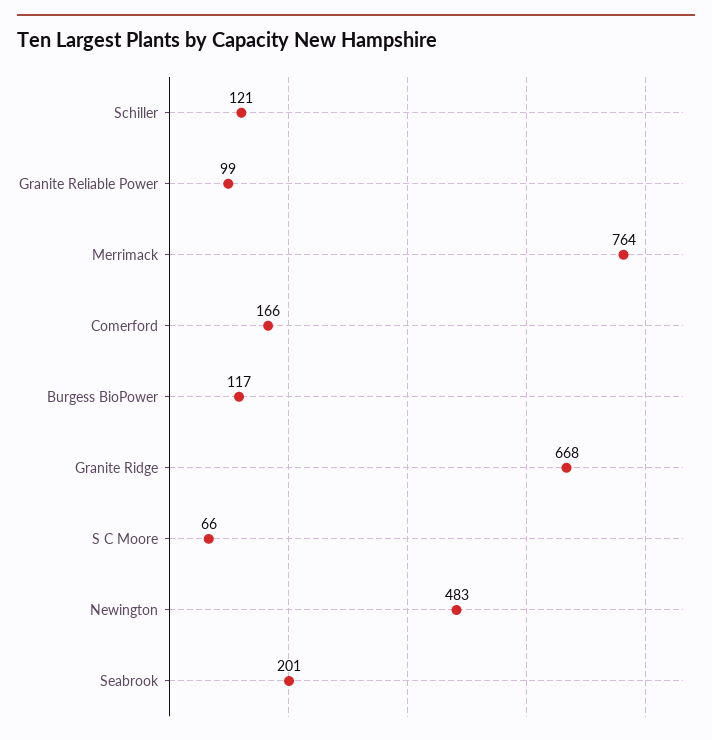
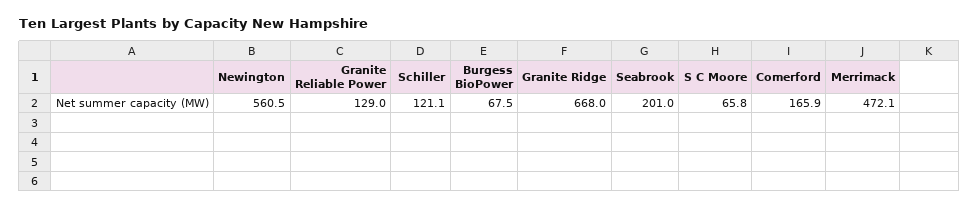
Granite Reliable Power: 99 -> 129
Merrimack: 764 -> 472.1
Burgess BioPower: 117 -> 67.5
Newington: 483 -> 560.5

